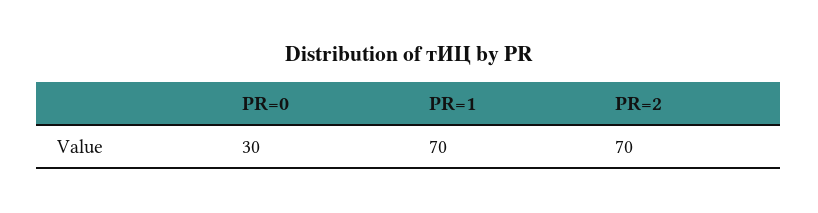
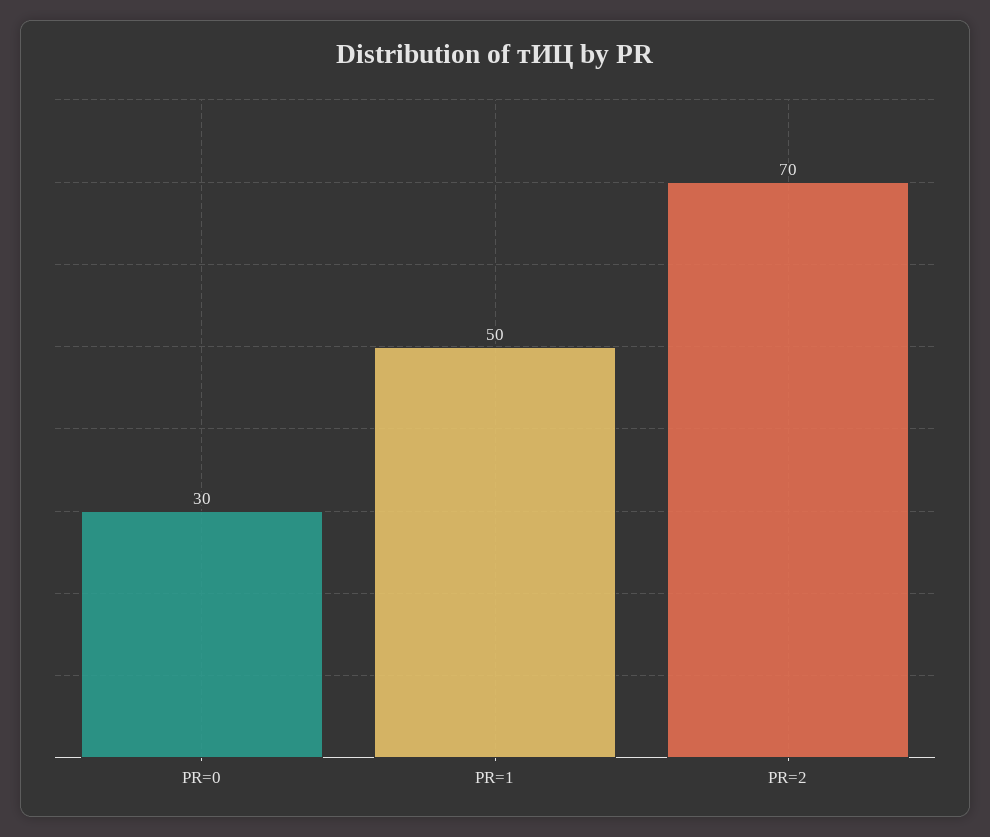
PR=1: 70 -> 50

